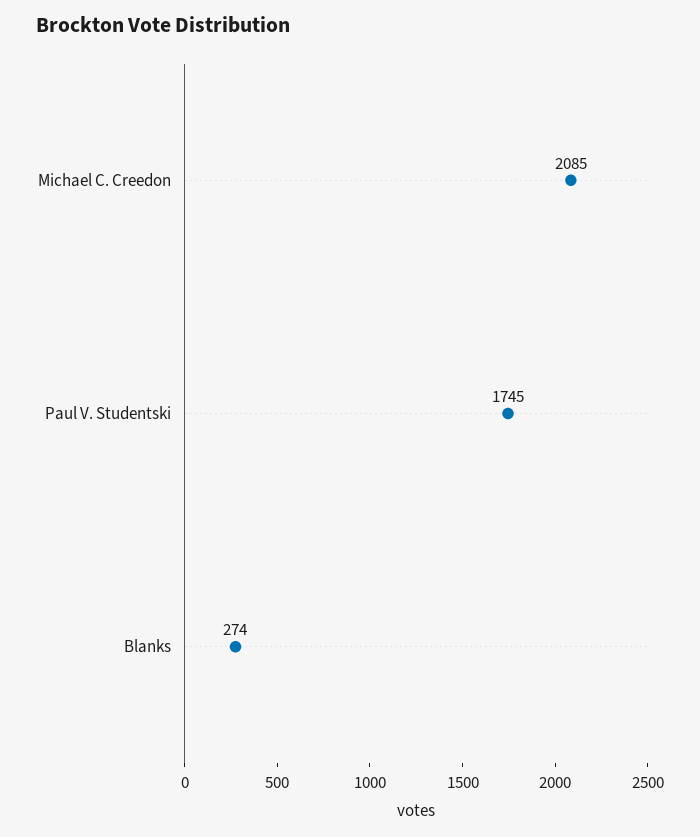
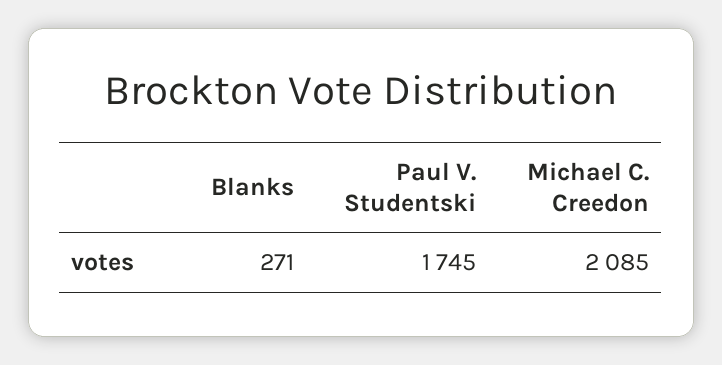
Blanks: 274 -> 271

